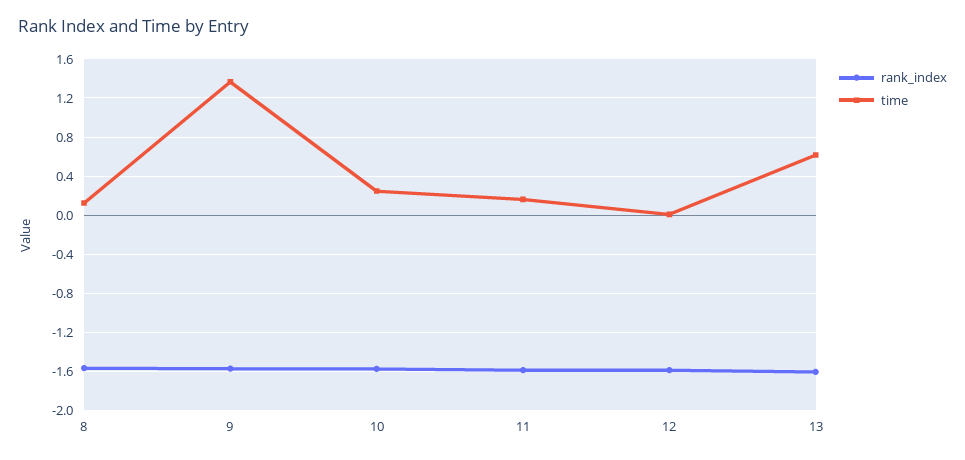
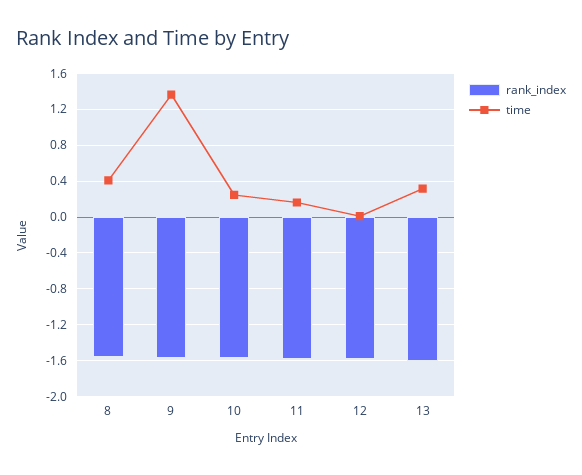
time, 8: 0.1 -> 0.4
time, 13: 0.6 -> 0.3

